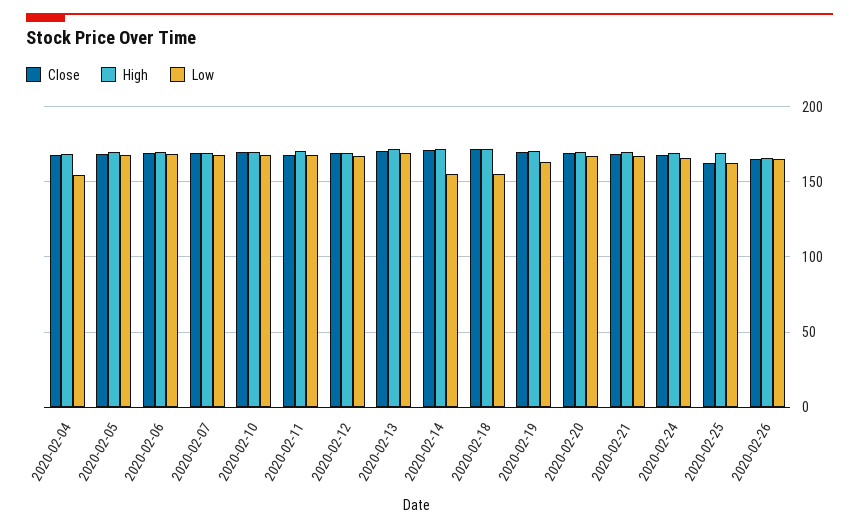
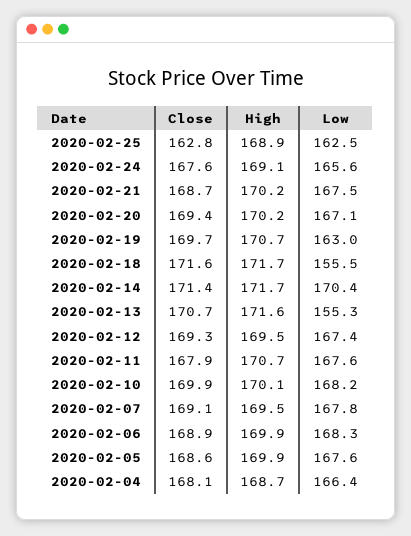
Low, 2020-02-04: 155 -> 166.4
Low, 2020-02-13: 170 -> 155.3
Low, 2020-02-14: 155 -> 170.4
Close, 2020-02-26: 165 -> none
High, 2020-02-26: 165 -> none
Low, 2020-02-26: 165 -> none

